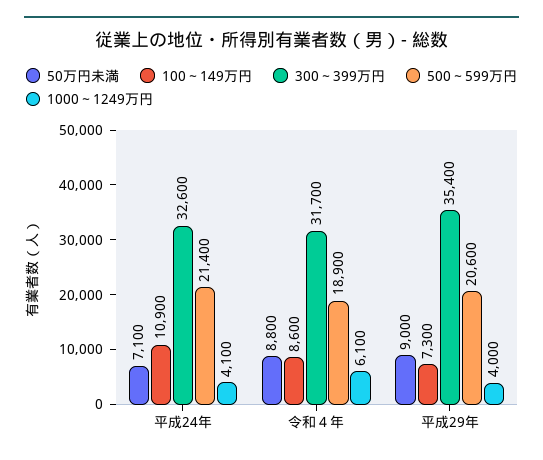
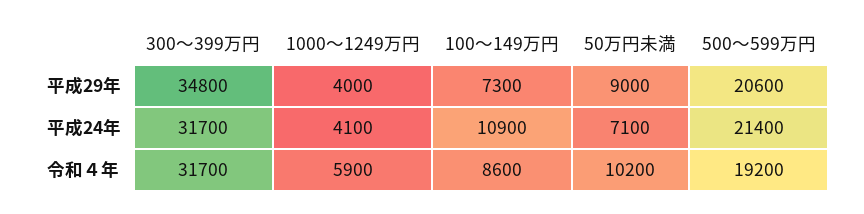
300～399万円, 平成24年: 32600 -> 31700
50万円未満, 令和４年: 8800 -> 10200
500～599万円, 令和４年: 18900 -> 19200
1000～1249万円, 令和４年: 6100 -> 5900
300～399万円, 平成29年: 35400 -> 34800

